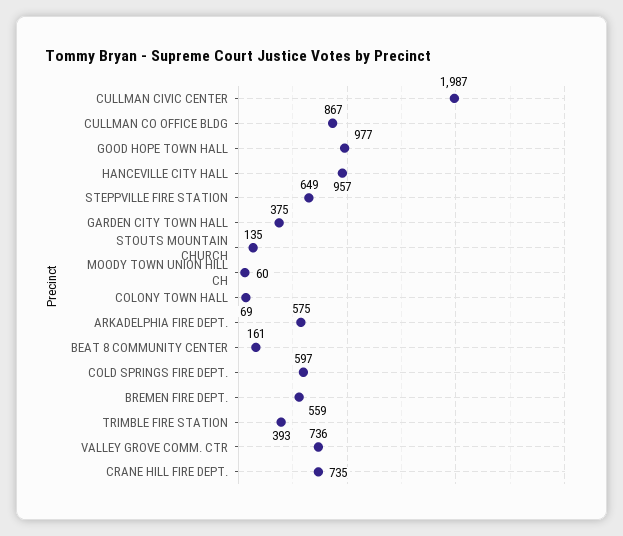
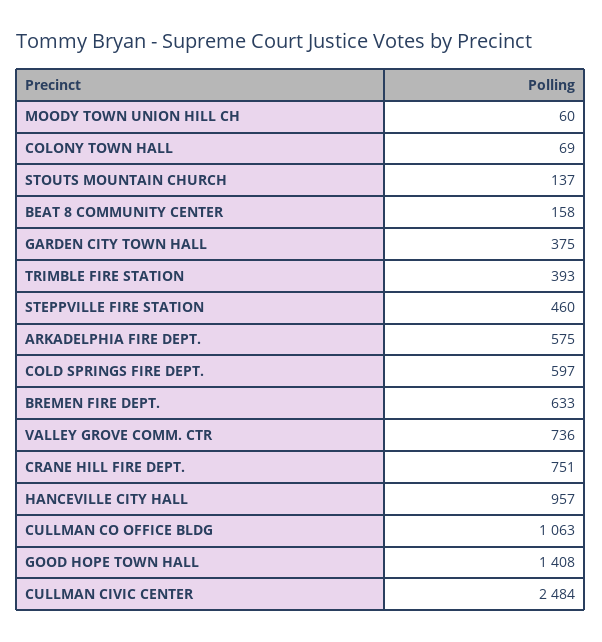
CULLMAN CIVIC CENTER: 1987 -> 2484
CULLMAN CO OFFICE BLDG: 867 -> 1063
GOOD HOPE TOWN HALL: 977 -> 1408
STEPPVILLE FIRE STATION: 649 -> 460
STOUTS MOUNTAIN CHURCH: 135 -> 137
BEAT 8 COMMUNITY CENTER: 161 -> 158
BREMEN FIRE DEPT.: 559 -> 633
CRANE HILL FIRE DEPT.: 735 -> 751

